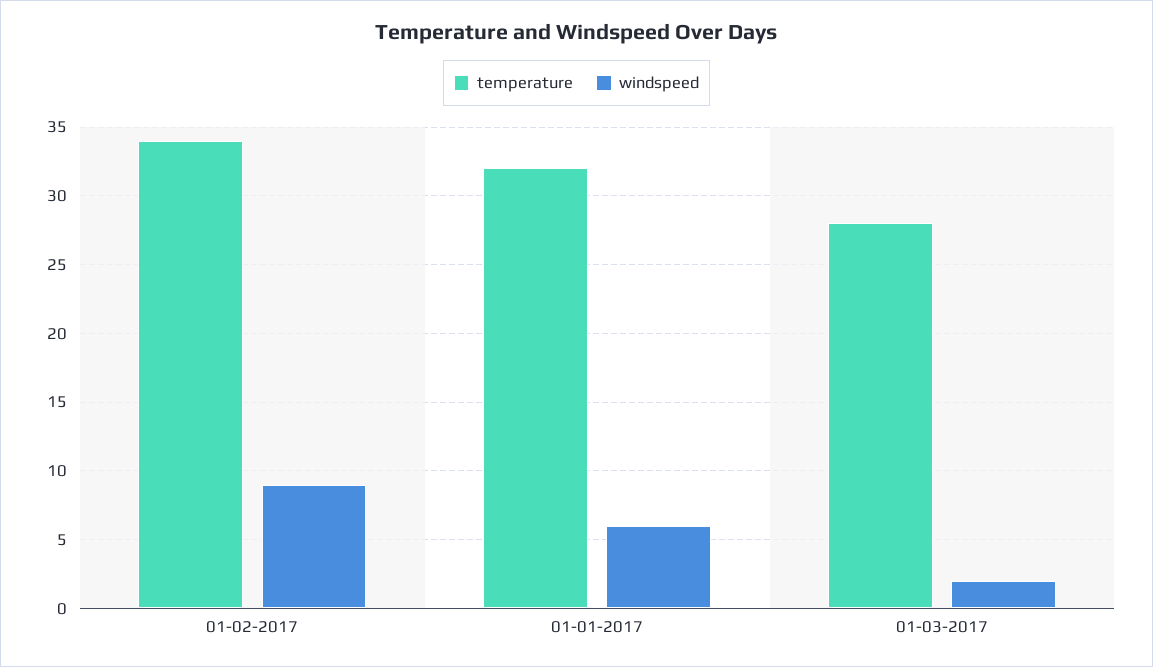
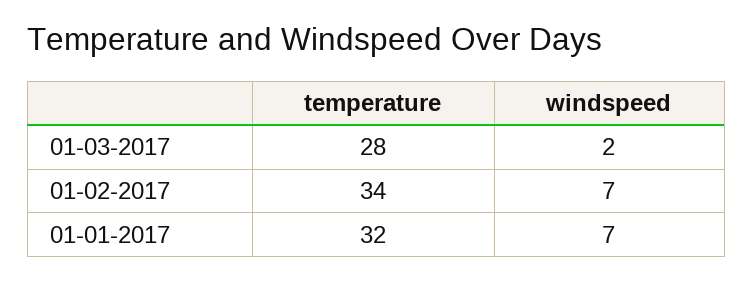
windspeed, 01-02-2017: 9 -> 7
windspeed, 01-01-2017: 6 -> 7

